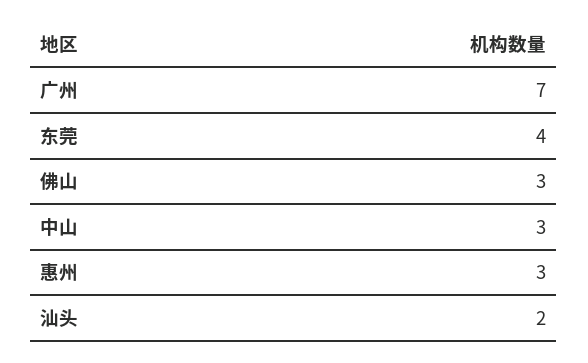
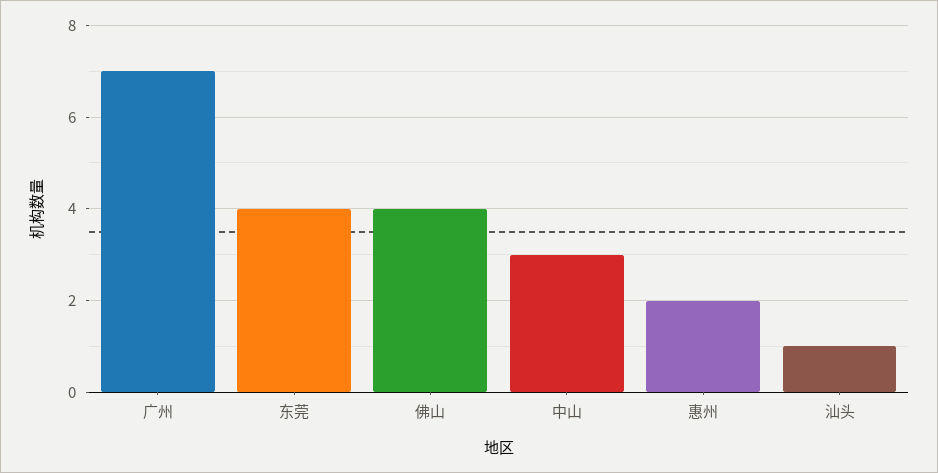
佛山: 3 -> 4
惠州: 3 -> 2
汕头: 2 -> 1

